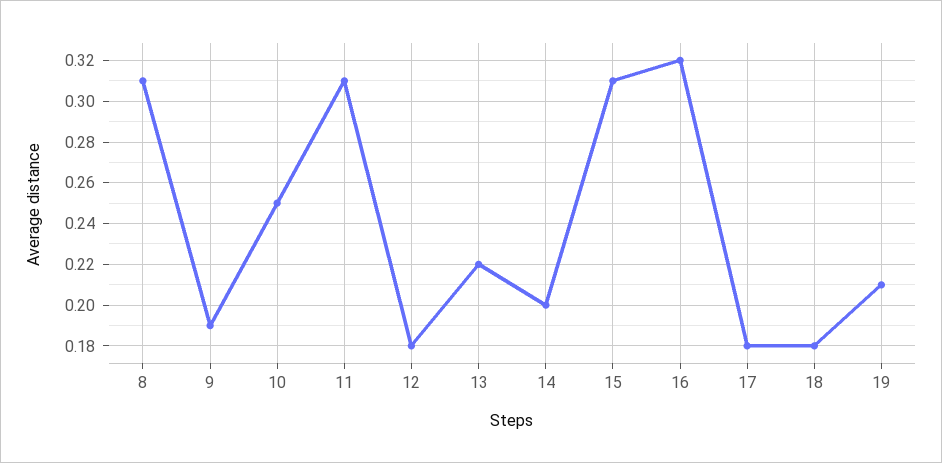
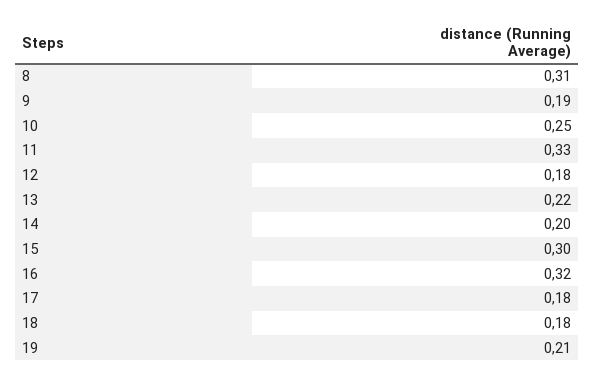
11: 0.31 -> 0.33
15: 0.31 -> 0.3

